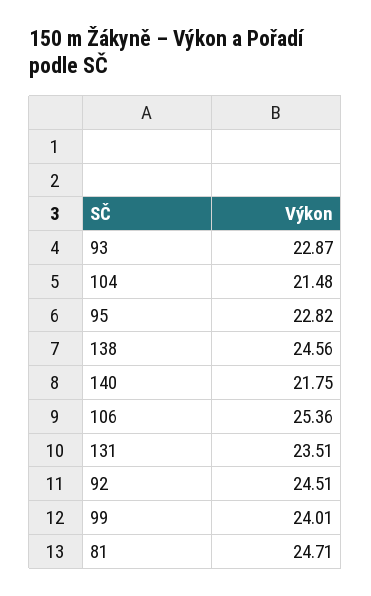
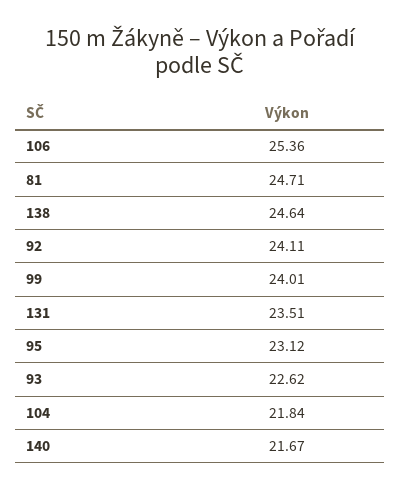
93: 22.87 -> 22.62
104: 21.48 -> 21.84
95: 22.82 -> 23.12
138: 24.56 -> 24.64
140: 21.75 -> 21.67
92: 24.51 -> 24.11

